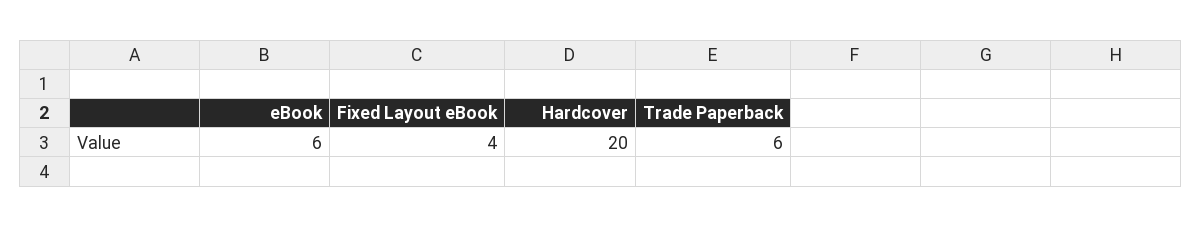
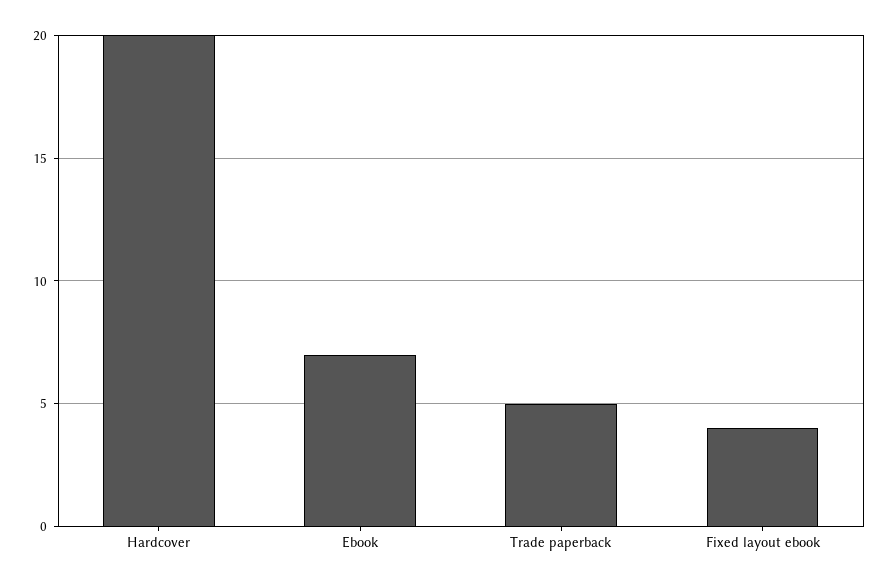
eBook: 6 -> 7
Trade Paperback: 6 -> 5

